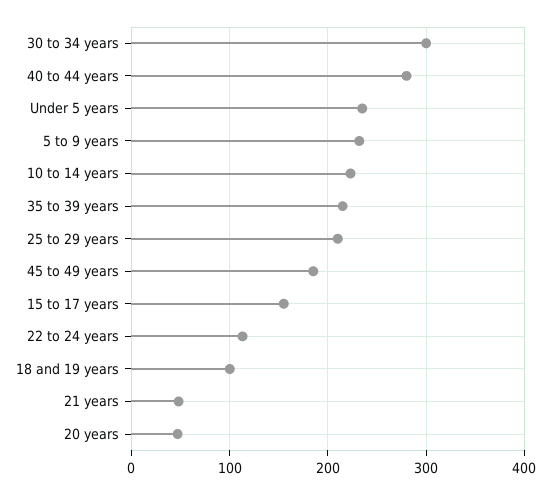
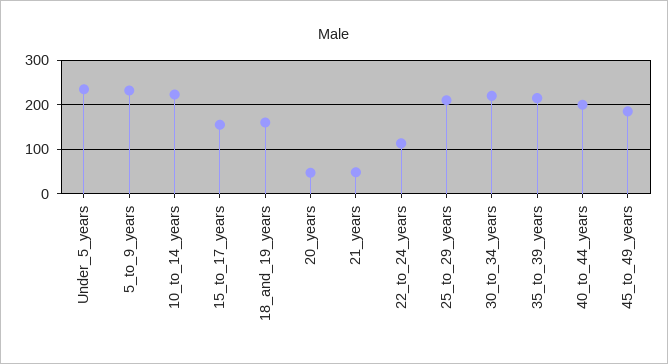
30 to 34 years: 300 -> 220
40 to 44 years: 280 -> 200
18 and 19 years: 100 -> 160

